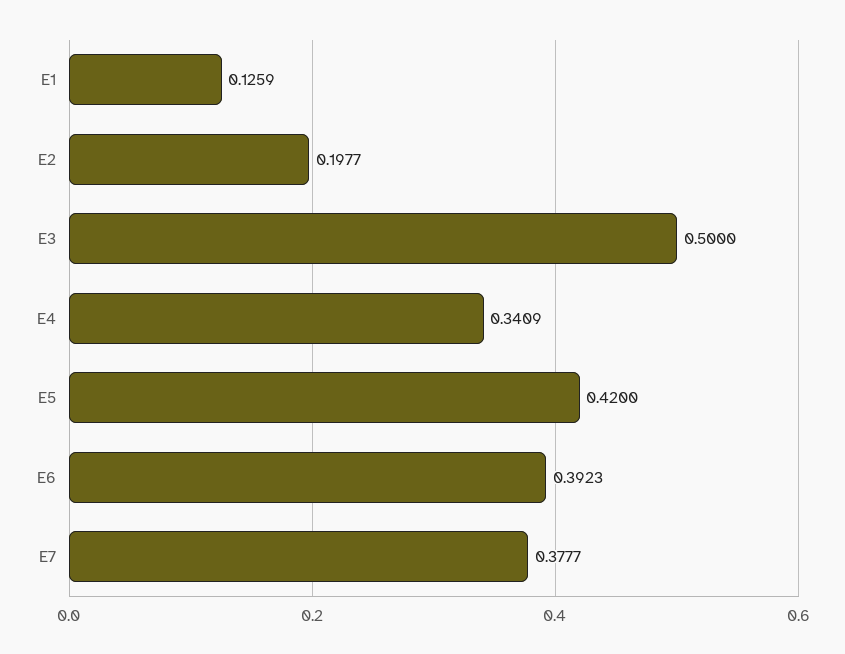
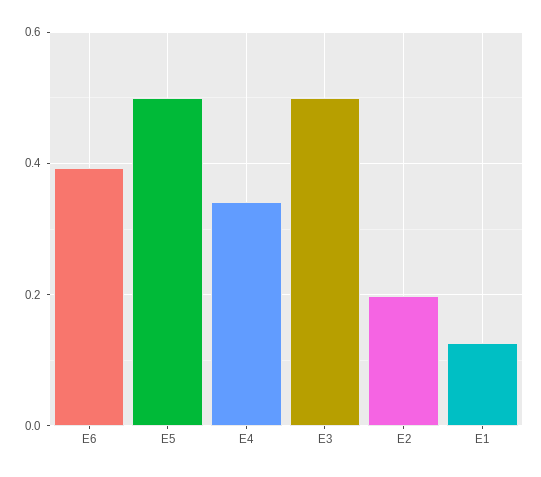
E5: 0.42 -> 0.5
E7: 0.3777 -> none

